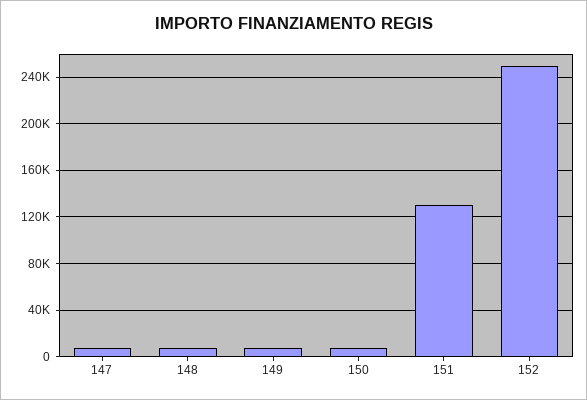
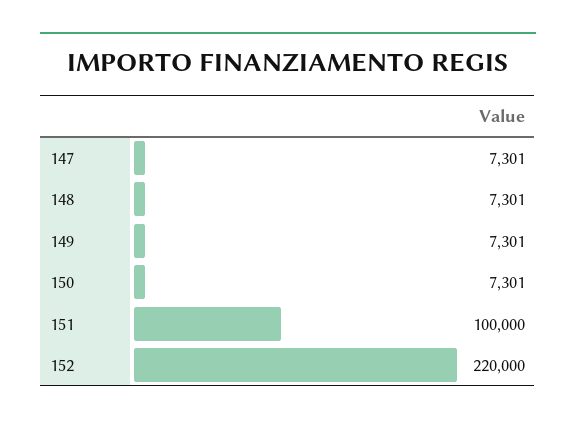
151: 130000 -> 100000
152: 250000 -> 220000

